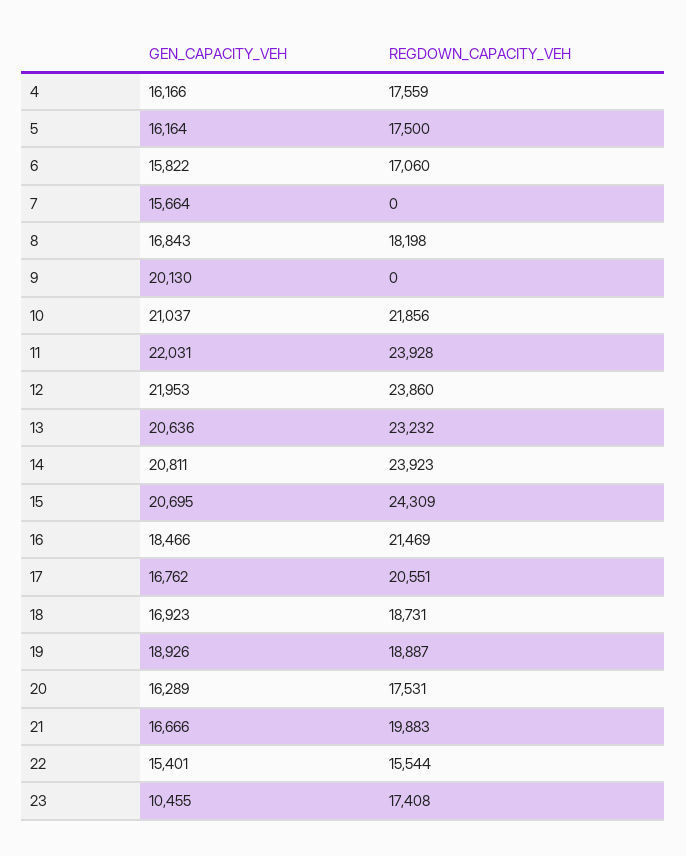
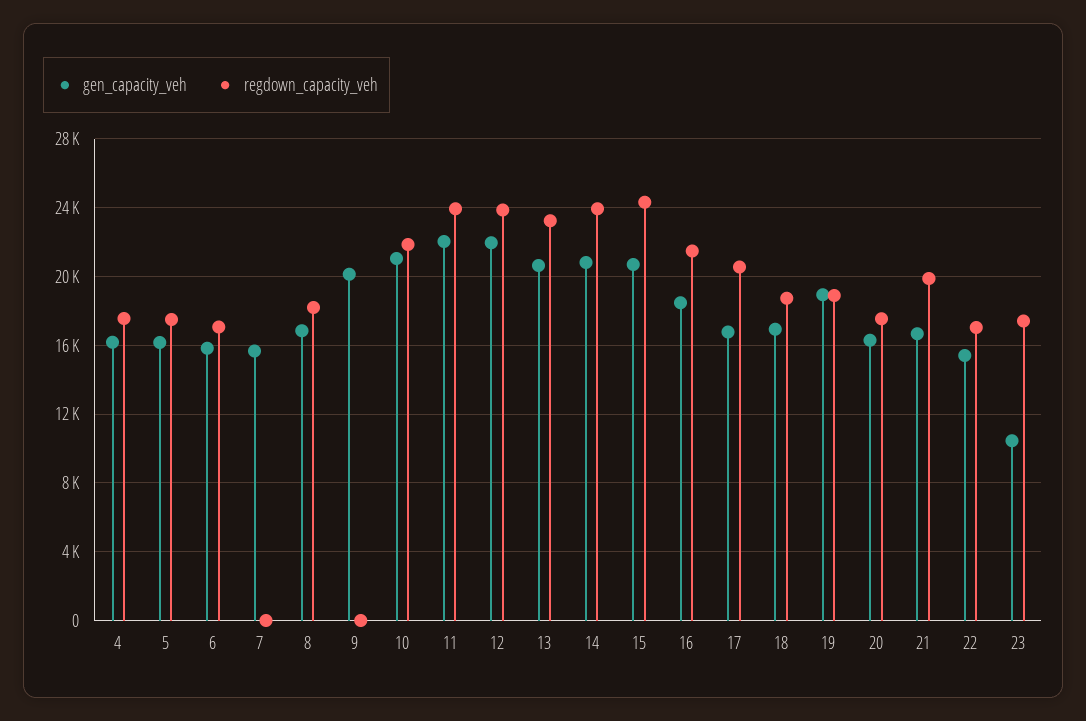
REGDOWN_CAPACITY_VEH, 22: 15544 -> 17000

